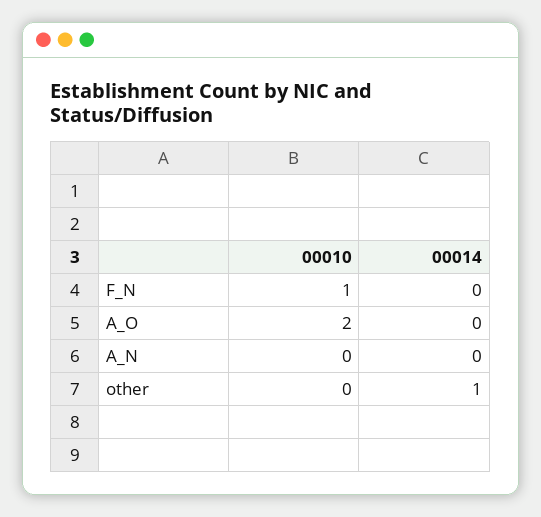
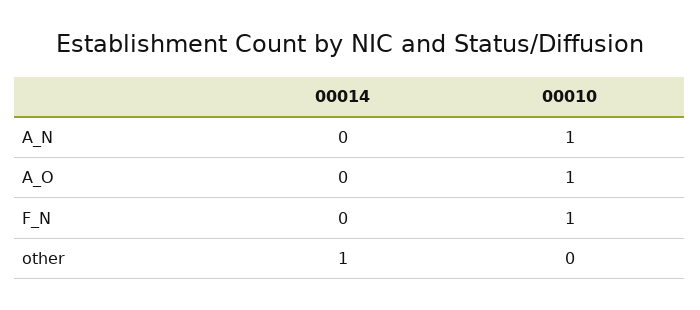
00010, A_O: 2 -> 1
00010, A_N: 0 -> 1

